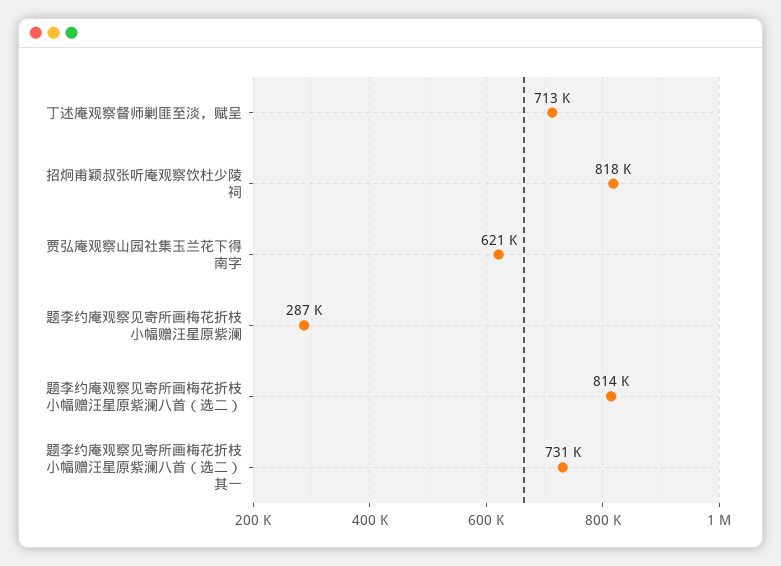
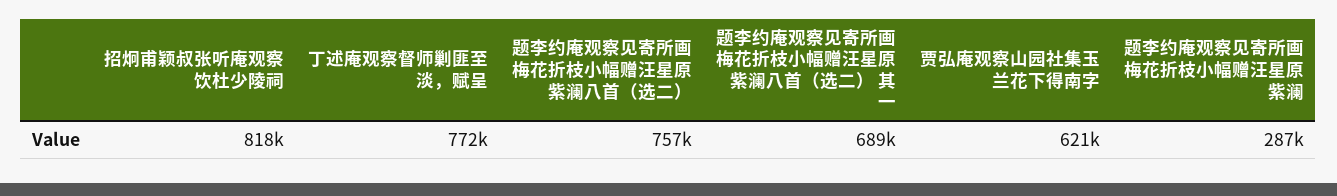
丁述庵观察督师剿匪至淡，赋呈: 713000 -> 772000
题李约庵观察见寄所画梅花折枝小幅赠汪星原紫澜八首（选二）: 814000 -> 757000
题李约庵观察见寄所画梅花折枝小幅赠汪星原紫澜八首（选二） 其一: 731000 -> 689000

